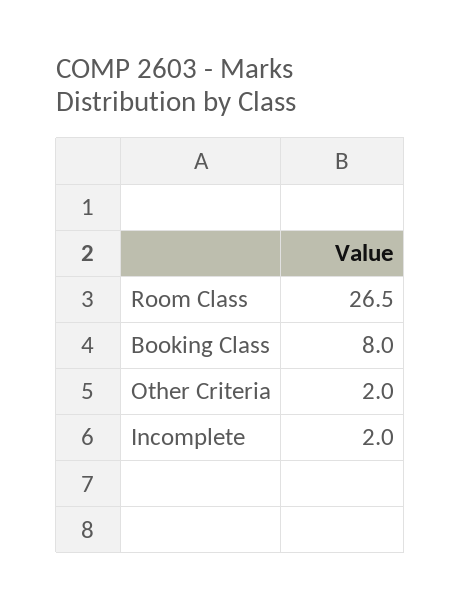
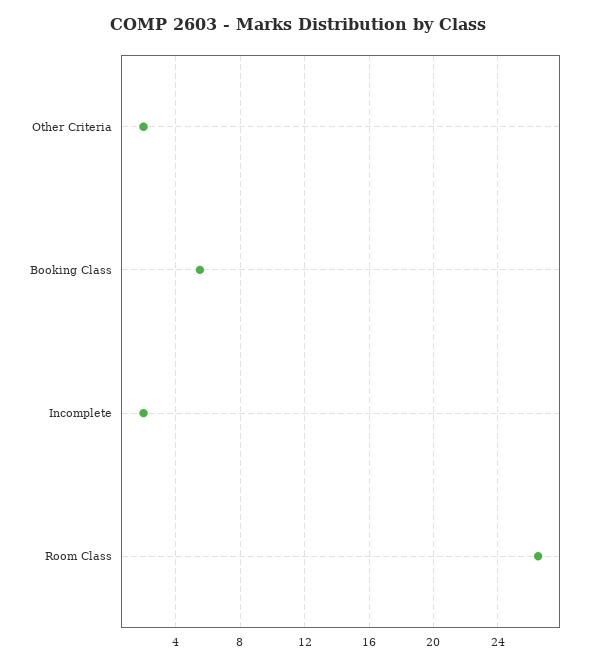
Booking Class: 8 -> 5.5

